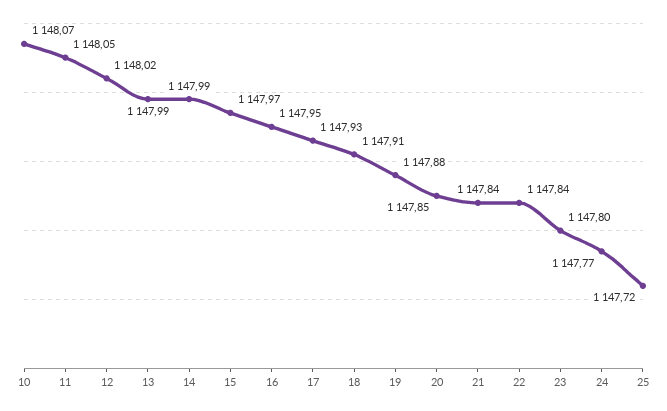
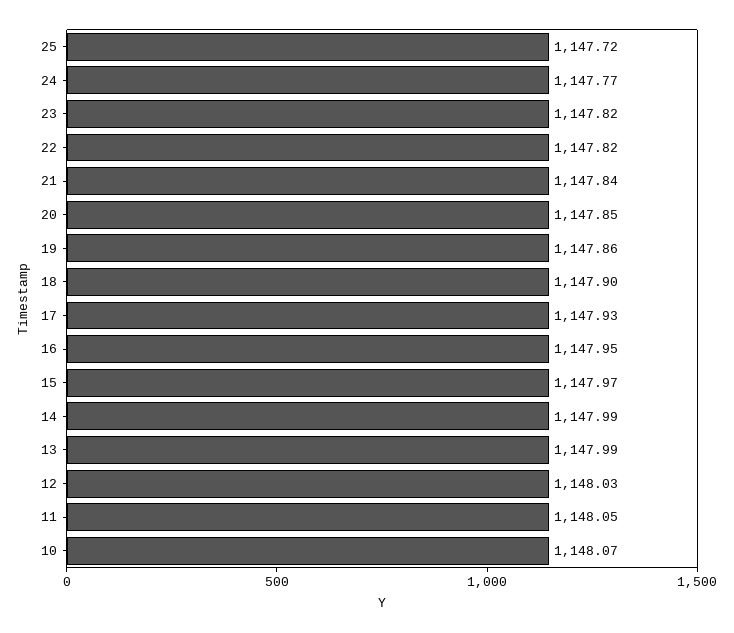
12: 1148.02 -> 1148.03
18: 1147.91 -> 1147.9
19: 1147.88 -> 1147.86
22: 1147.84 -> 1147.82
23: 1147.8 -> 1147.82

